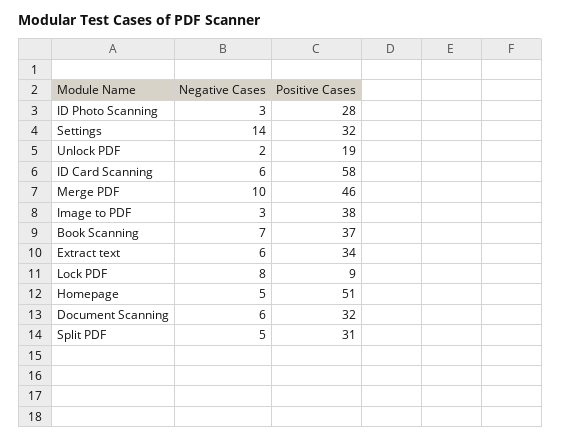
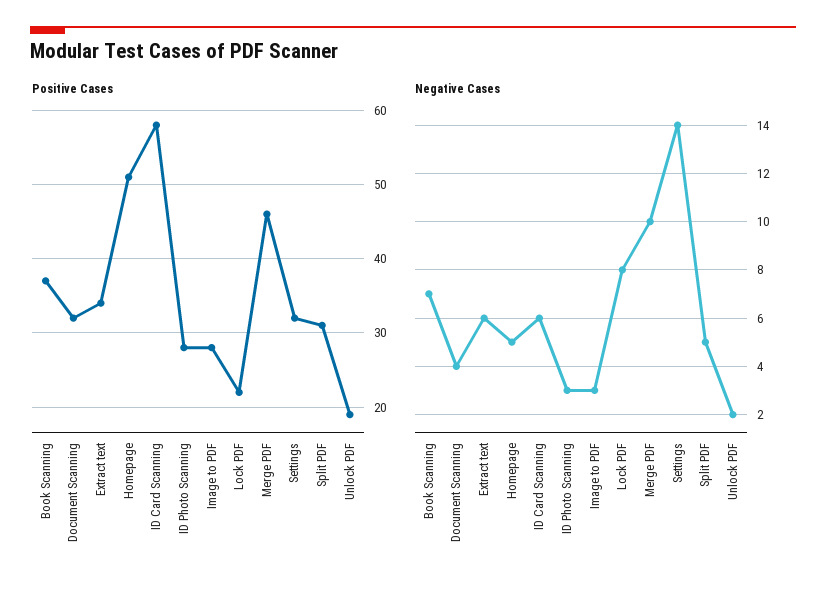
Positive Cases, Image to PDF: 38 -> 28
Positive Cases, Lock PDF: 9 -> 22
Negative Cases, Document Scanning: 6 -> 4

